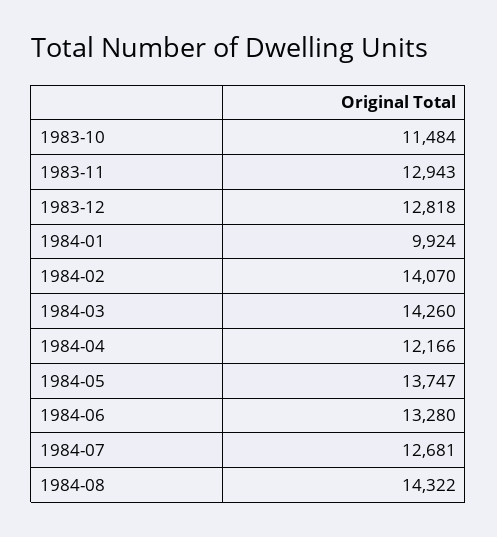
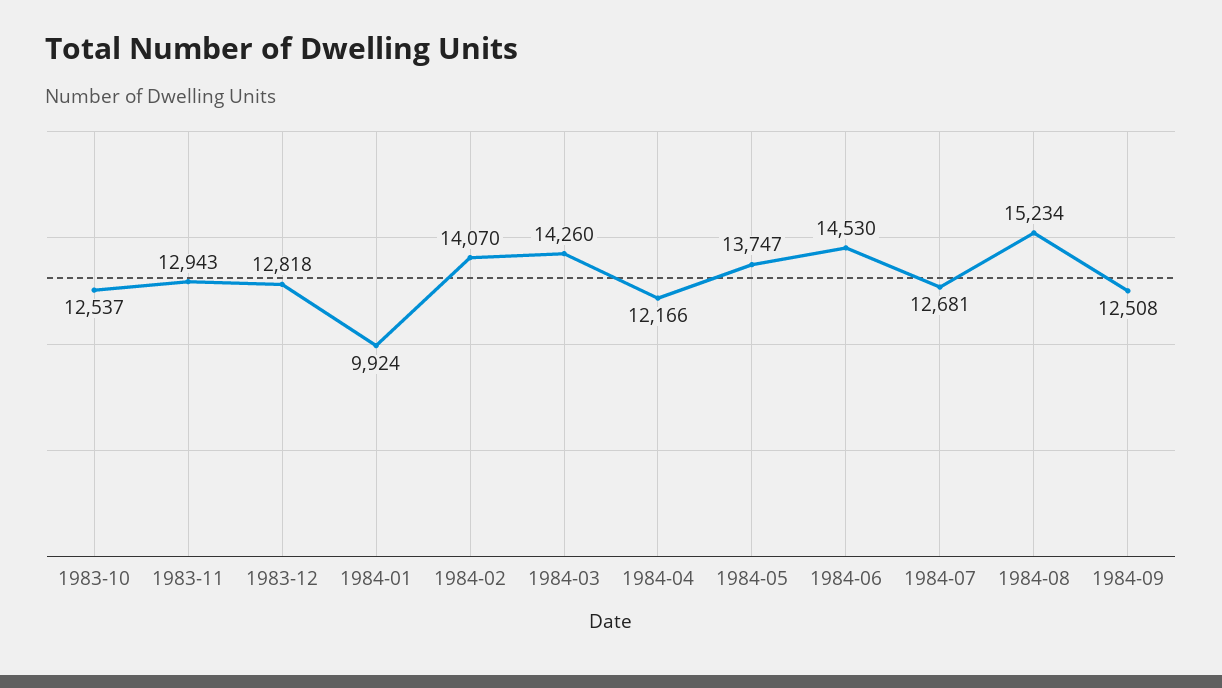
1983-10: 11484 -> 12537
1984-06: 13280 -> 14530
1984-08: 14322 -> 15234
1984-09: none -> 12508

